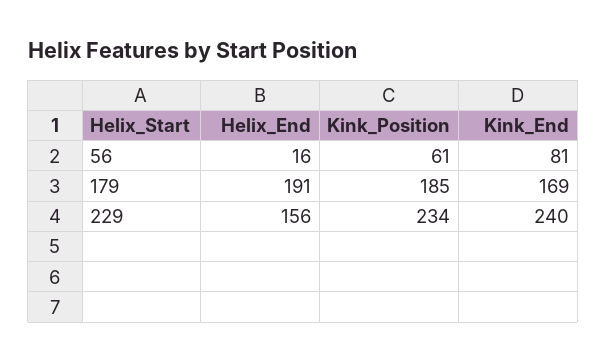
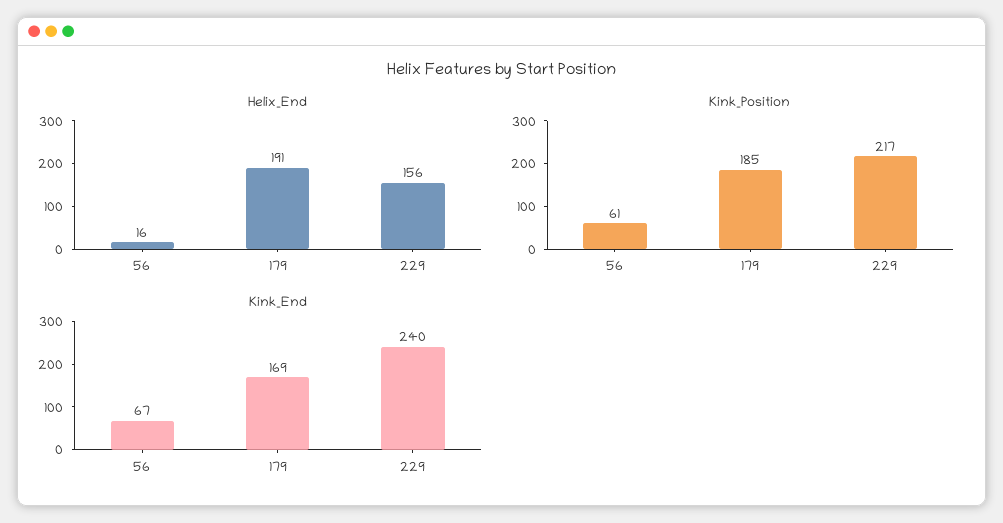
Kink_End, 56: 81 -> 67
Kink_Position, 229: 234 -> 217

